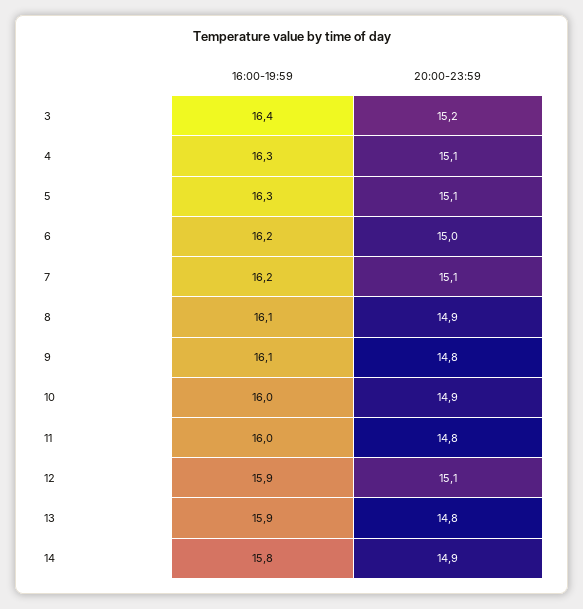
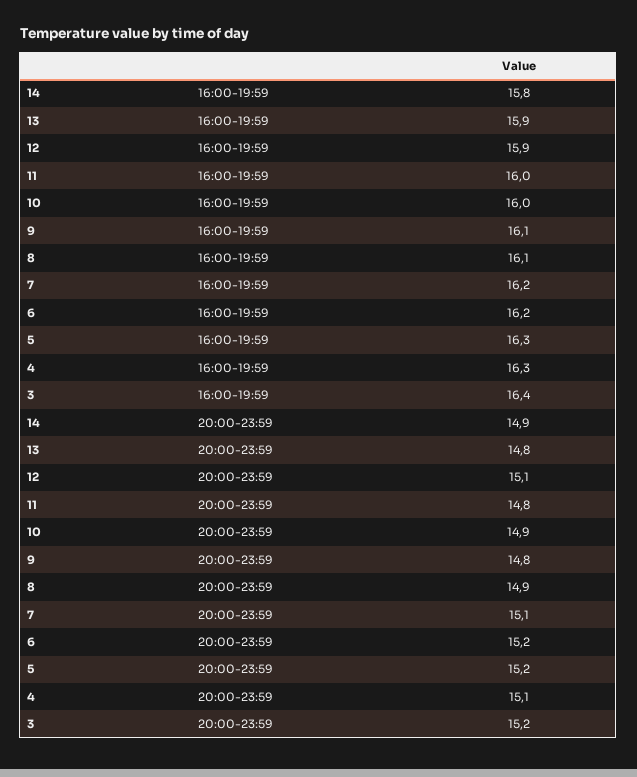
20:00-23:59, 5: 15.1 -> 15.2
20:00-23:59, 6: 15 -> 15.2

